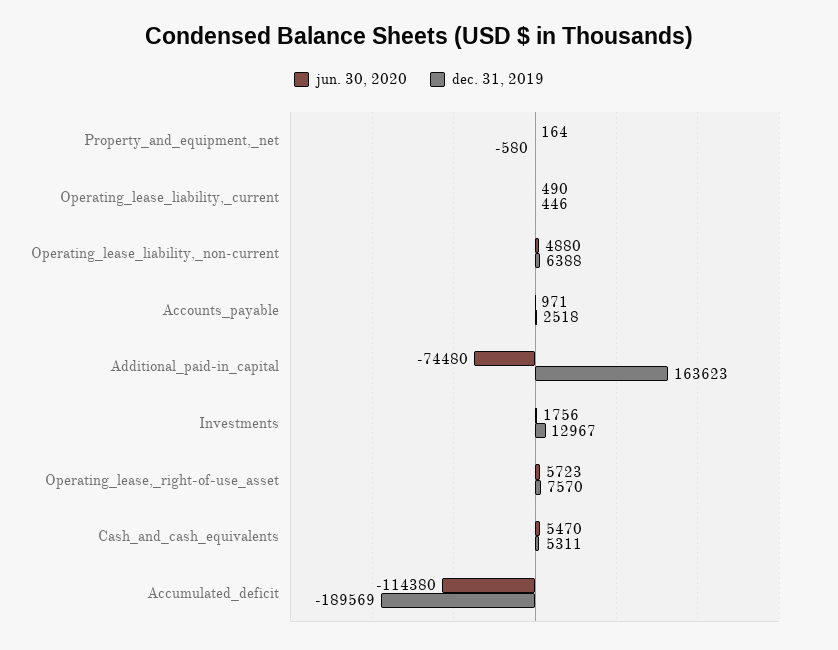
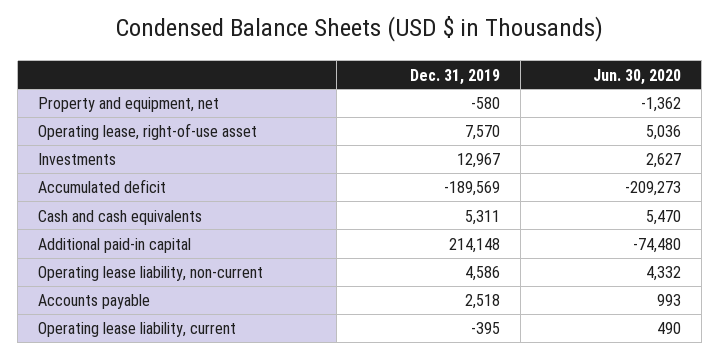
jun. 30, 2020, Property_and_equipment,_net: 164 -> -1362
dec. 31, 2019, Operating_lease_liability,_current: 446 -> -395
jun. 30, 2020, Operating_lease_liability,_non-current: 4880 -> 4332
dec. 31, 2019, Operating_lease_liability,_non-current: 6388 -> 4586
jun. 30, 2020, Accounts_payable: 971 -> 993
dec. 31, 2019, Additional_paid-in_capital: 163623 -> 214148
jun. 30, 2020, Investments: 1756 -> 2627
jun. 30, 2020, Operating_lease,_right-of-use_asset: 5723 -> 5036
jun. 30, 2020, Accumulated_deficit: -114380 -> -209273

